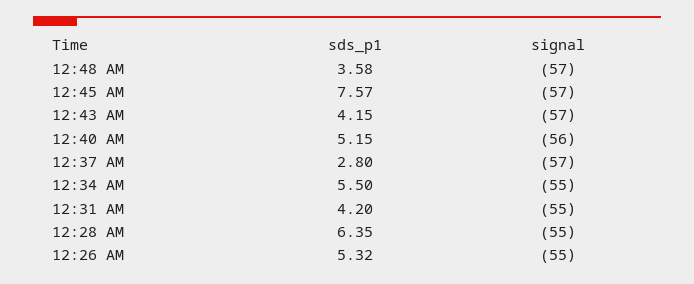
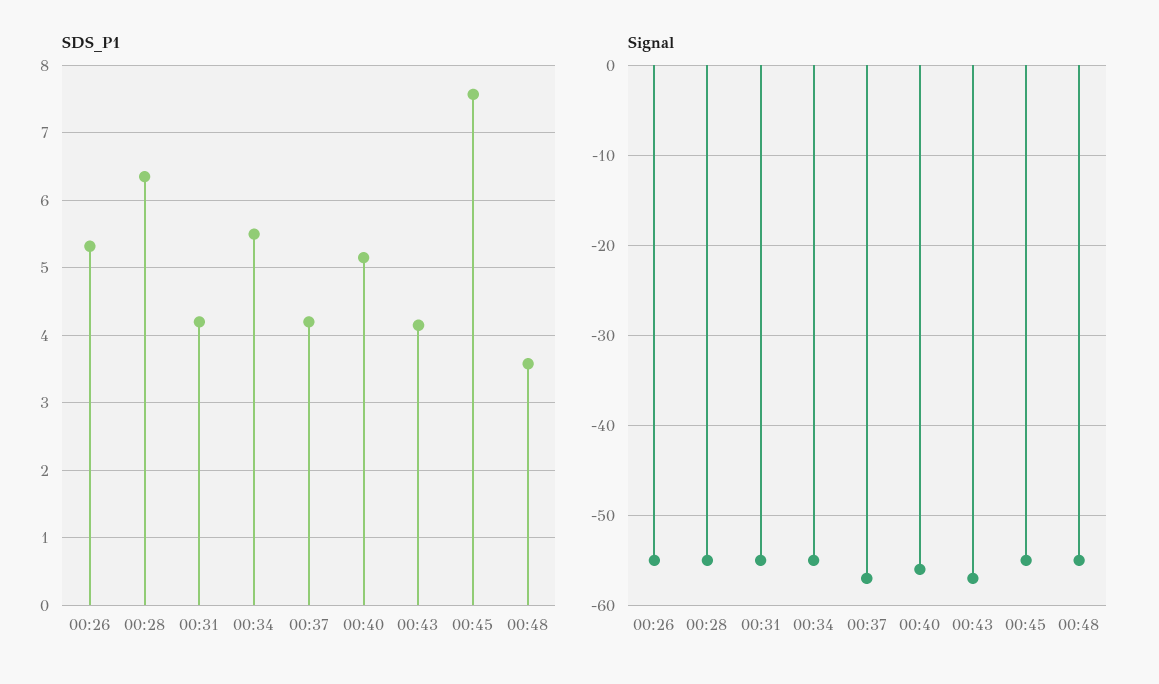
signal, 12:48 AM: -57 -> -55
signal, 12:45 AM: -57 -> -55
sds_p1, 12:37 AM: 2.8 -> 4.2

